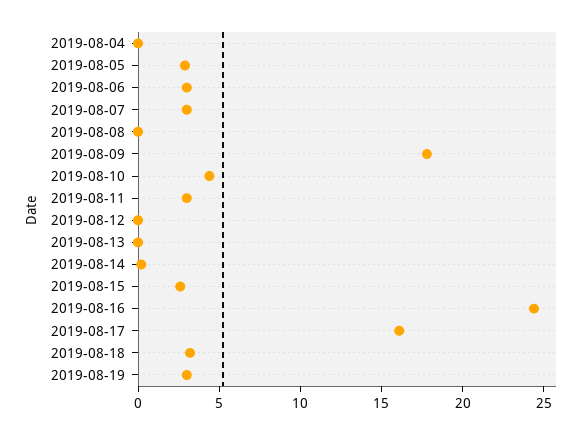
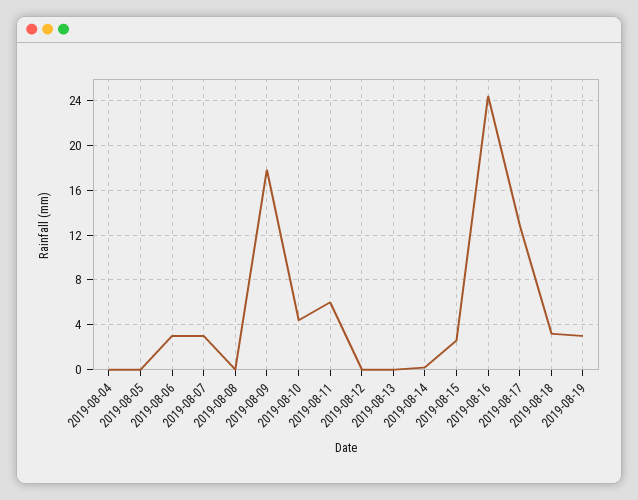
2019-08-05: 3 -> 0
2019-08-11: 3 -> 6
2019-08-17: 16 -> 13

